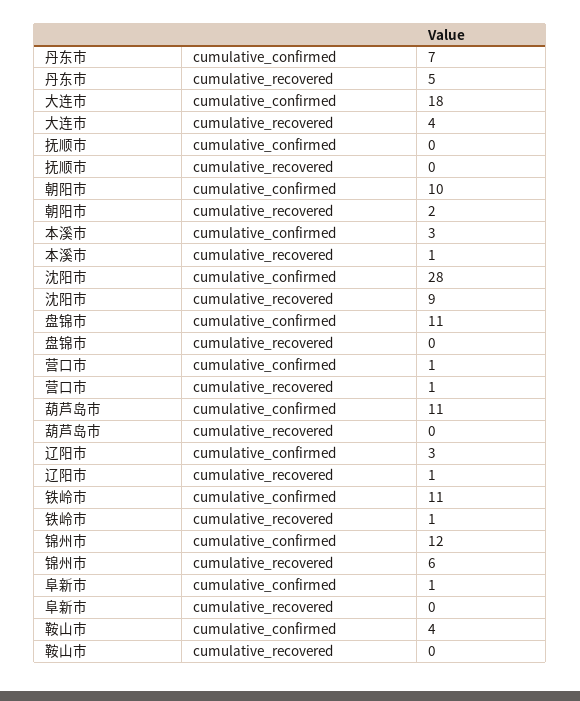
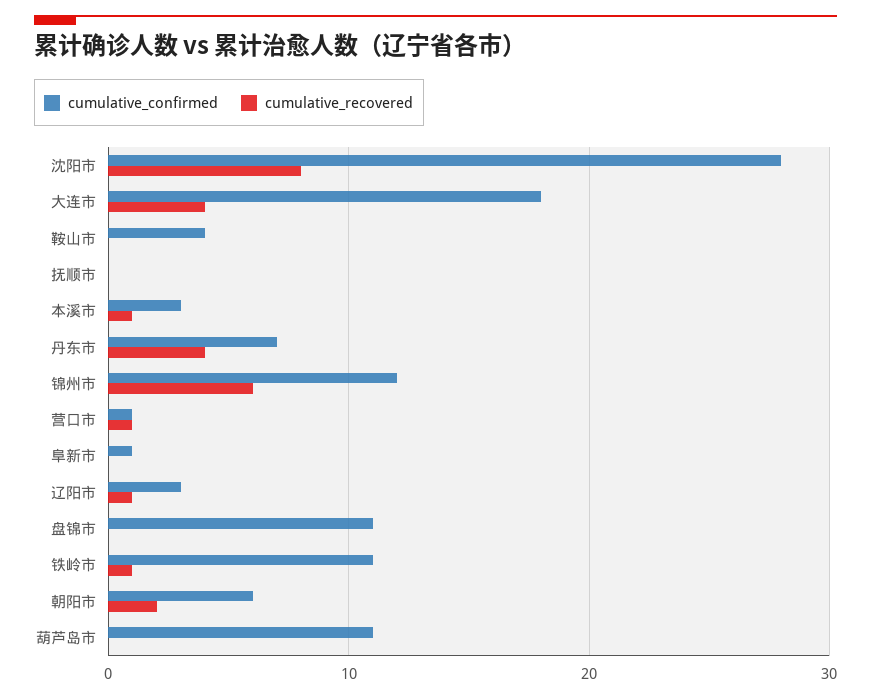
cumulative_recovered, 丹东市: 5 -> 4
cumulative_confirmed, 朝阳市: 10 -> 6
cumulative_recovered, 沈阳市: 9 -> 8

